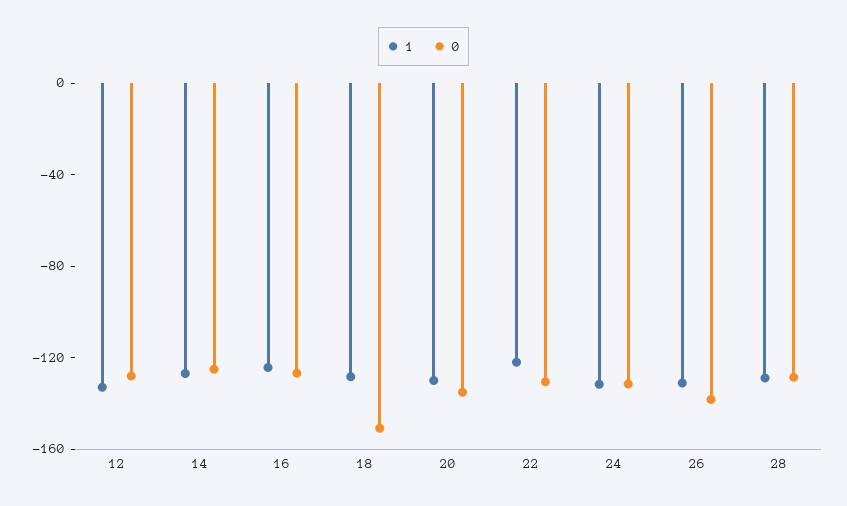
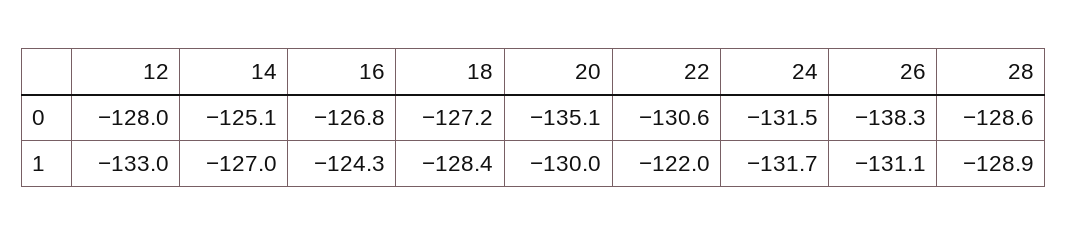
0, 18: -150 -> -127.2

